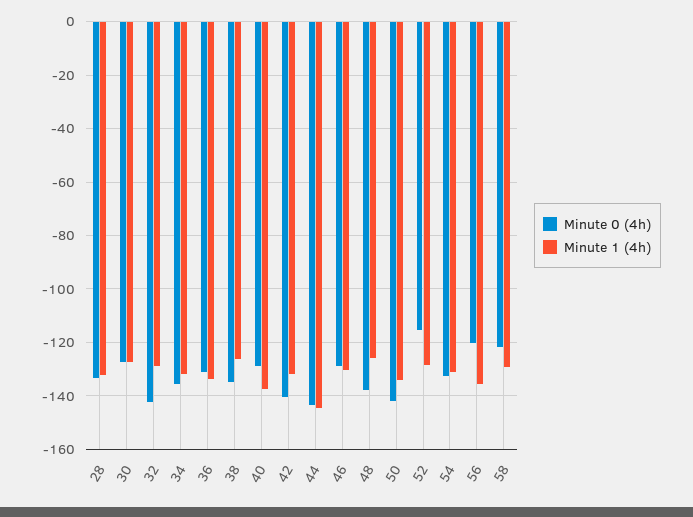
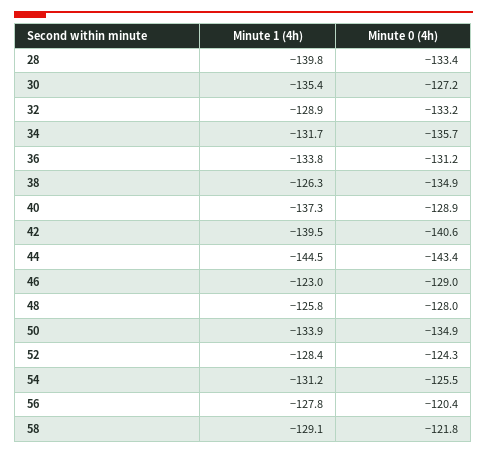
Minute 1 (4h), 28: -132.5 -> -139.8
Minute 1 (4h), 30: -127.5 -> -135.4
Minute 0 (4h), 32: -142.5 -> -133.2
Minute 1 (4h), 42: -132.5 -> -139.5
Minute 1 (4h), 46: -130 -> -123
Minute 0 (4h), 48: -137.5 -> -128
Minute 0 (4h), 50: -142.5 -> -134.9
Minute 0 (4h), 52: -115 -> -124.3
Minute 0 (4h), 54: -132.5 -> -125.5
Minute 1 (4h), 56: -135 -> -127.8

